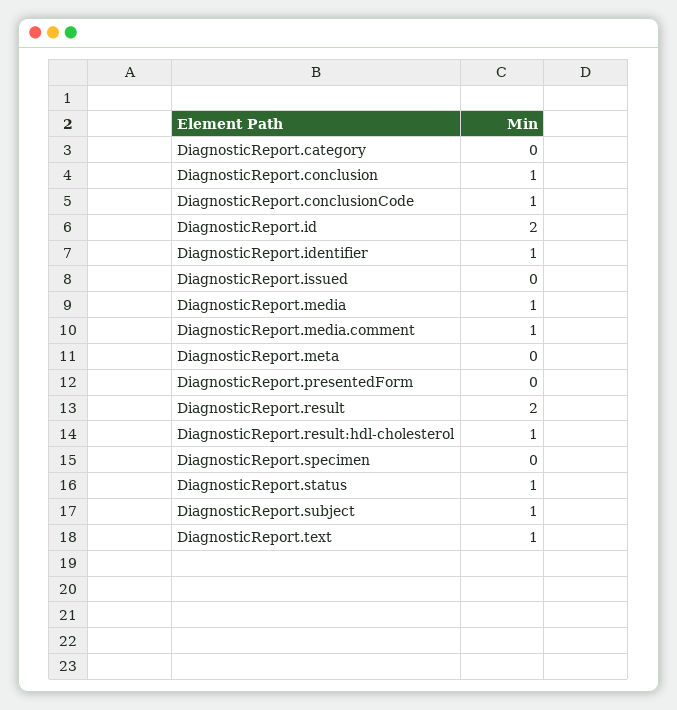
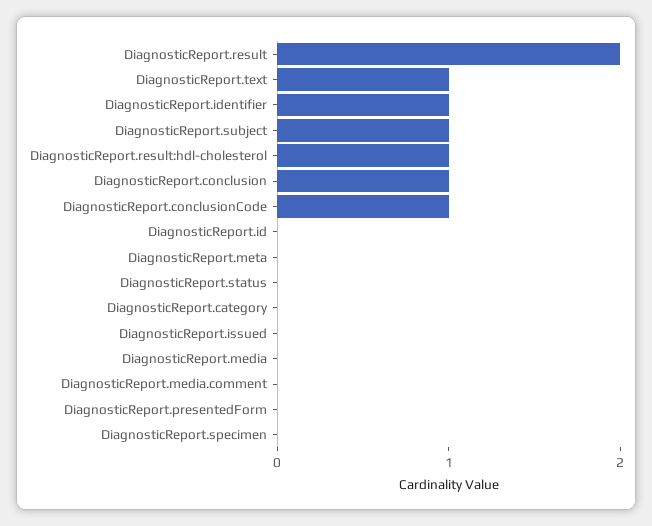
DiagnosticReport.id: 2 -> 0
DiagnosticReport.media: 1 -> 0
DiagnosticReport.media.comment: 1 -> 0
DiagnosticReport.status: 1 -> 0

